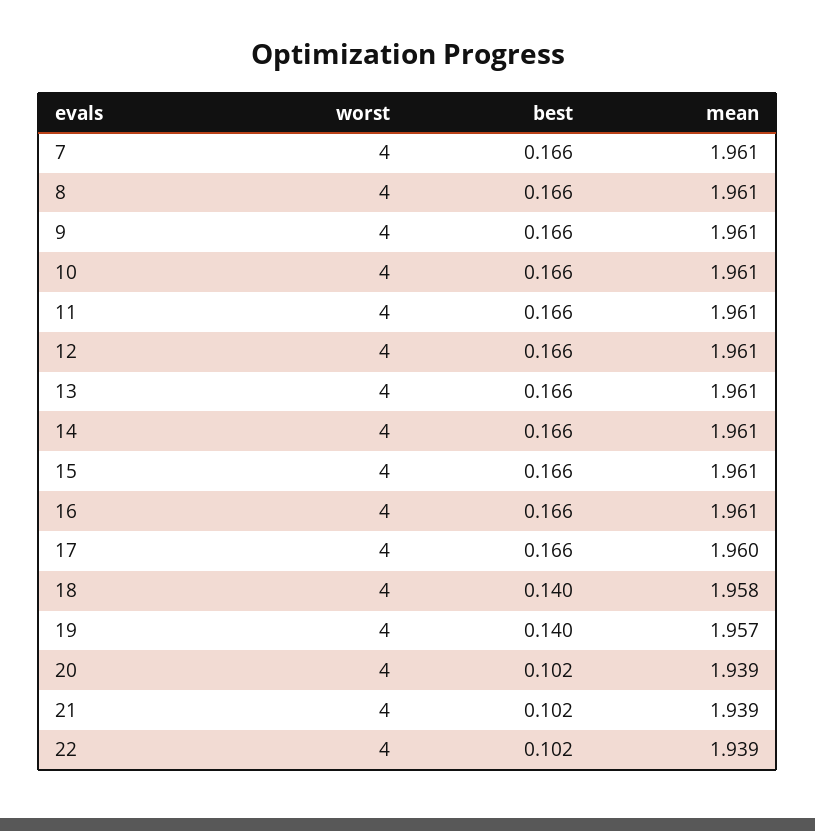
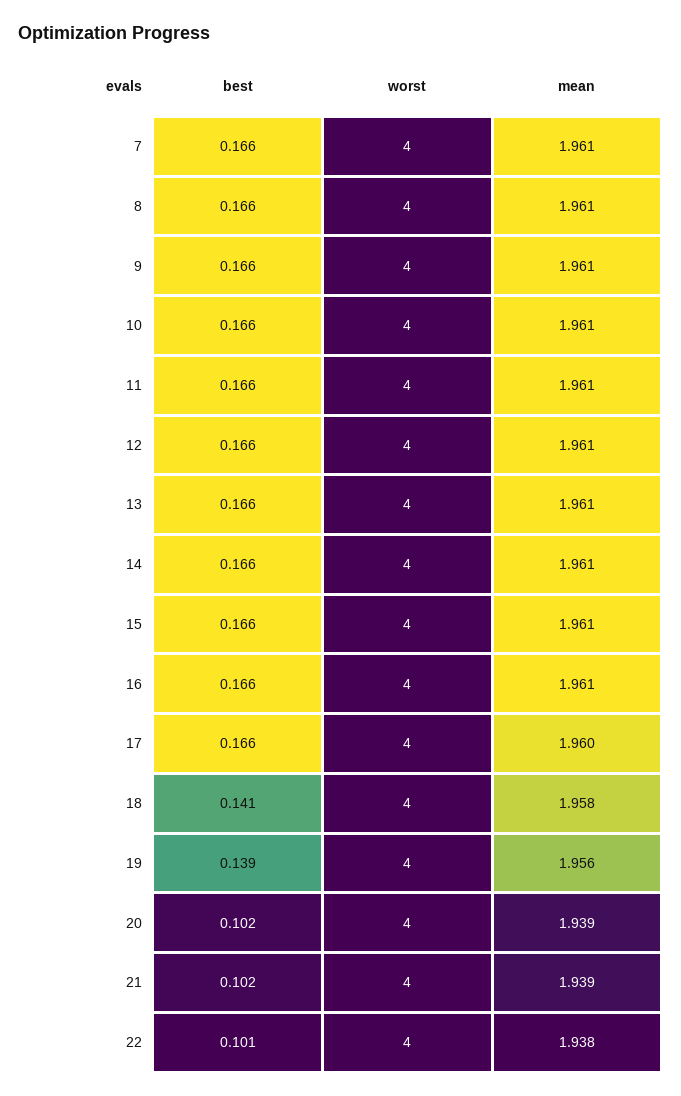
best, 18: 0.14 -> 0.141
best, 19: 0.14 -> 0.139
mean, 19: 1.957 -> 1.956
best, 22: 0.102 -> 0.101
mean, 22: 1.939 -> 1.938

